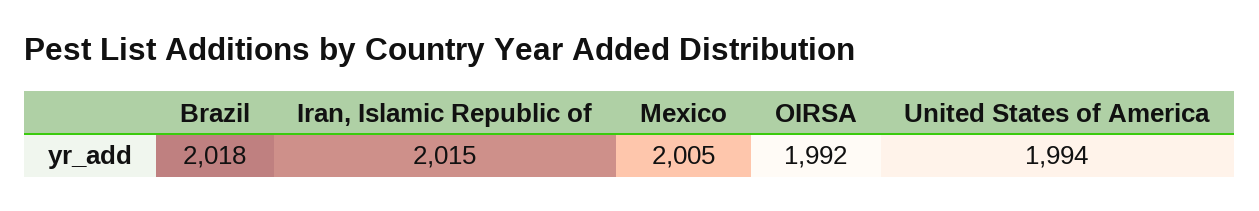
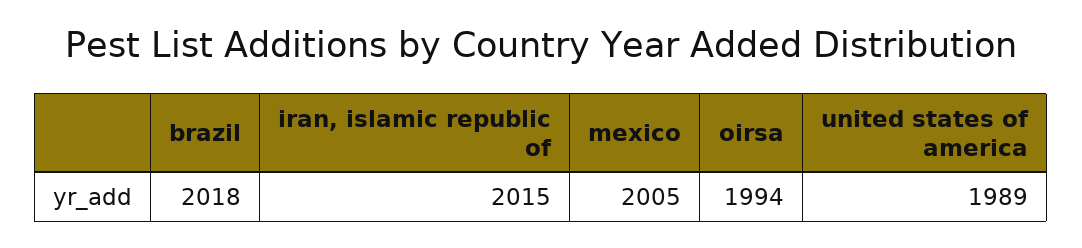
OIRSA: 1992 -> 1994
United States of America: 1994 -> 1989

